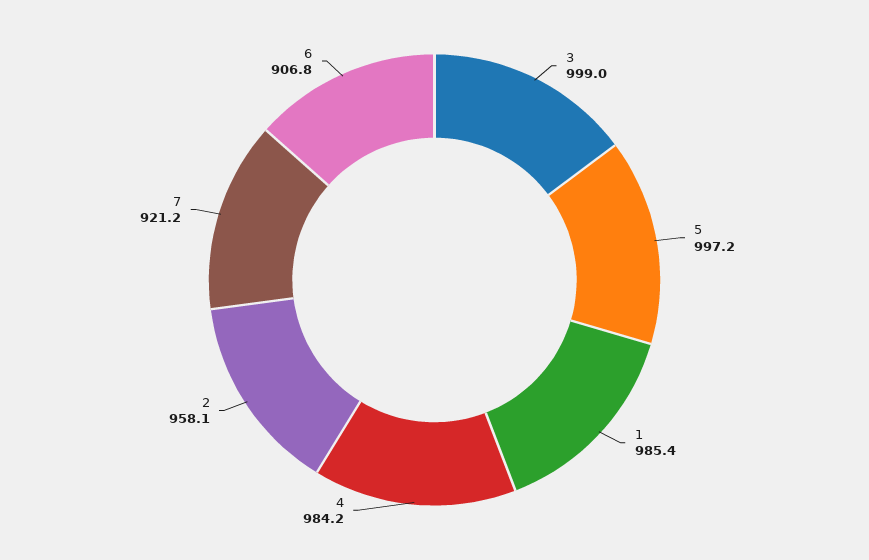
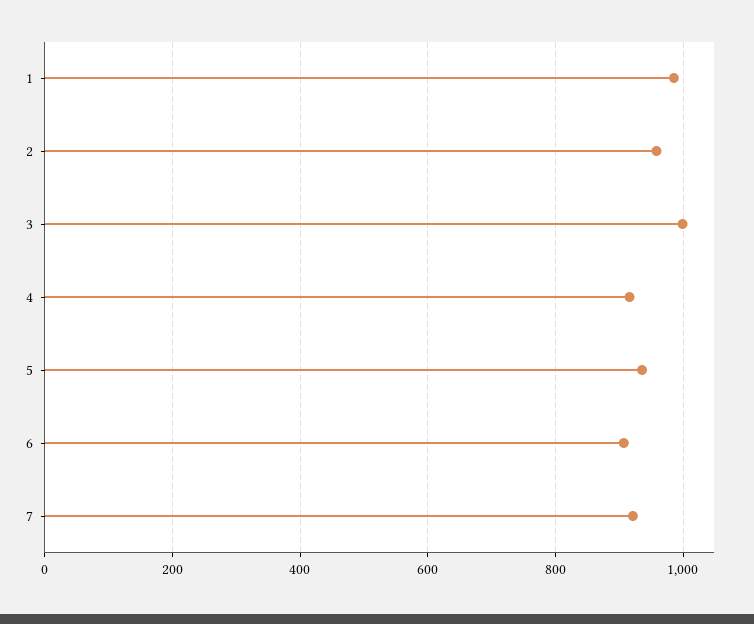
5: 997.2 -> 940
4: 984.2 -> 920

